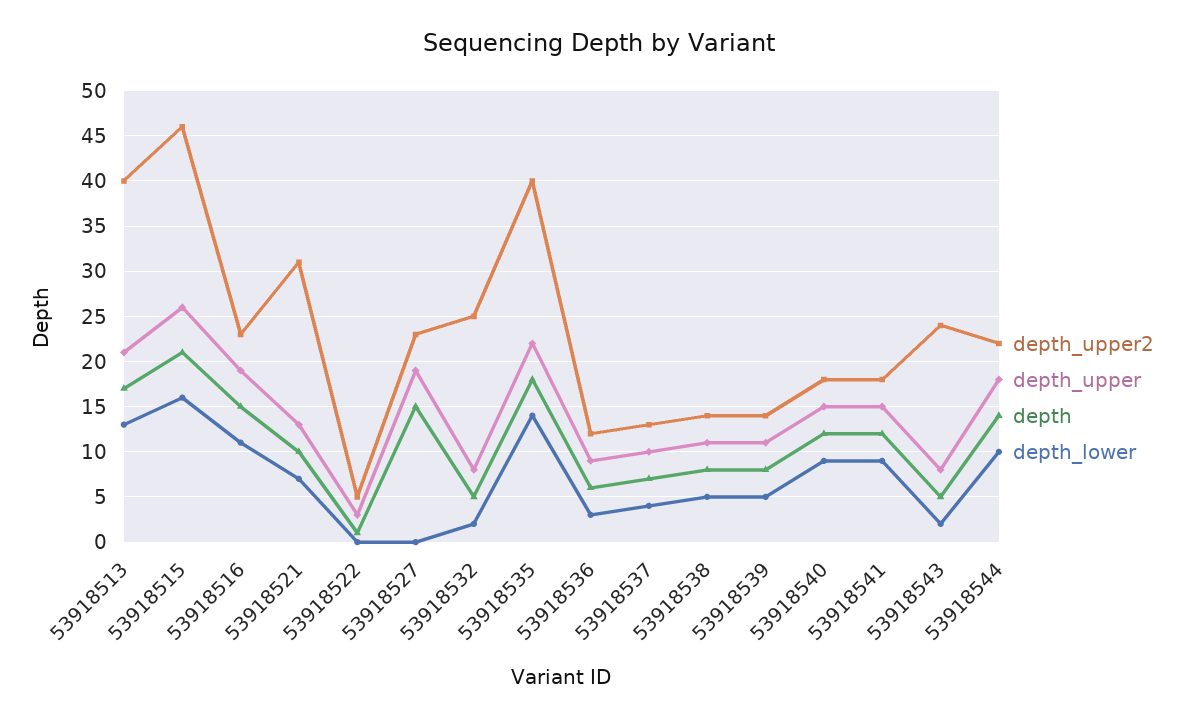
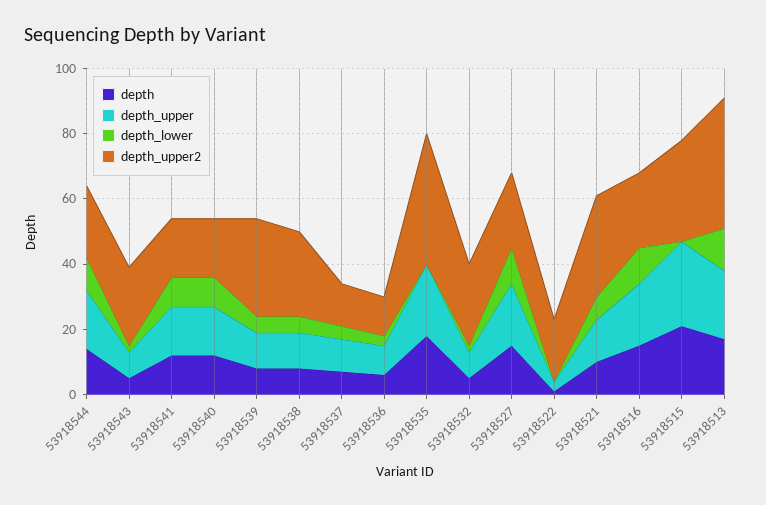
depth_upper2, 53918515: 46 -> 30
depth_lower, 53918515: 16 -> 0
depth_upper2, 53918522: 5 -> 20
depth_lower, 53918527: 0 -> 10
depth_lower, 53918535: 14 -> 0
depth_upper2, 53918538: 14 -> 25
depth_upper2, 53918539: 14 -> 30

